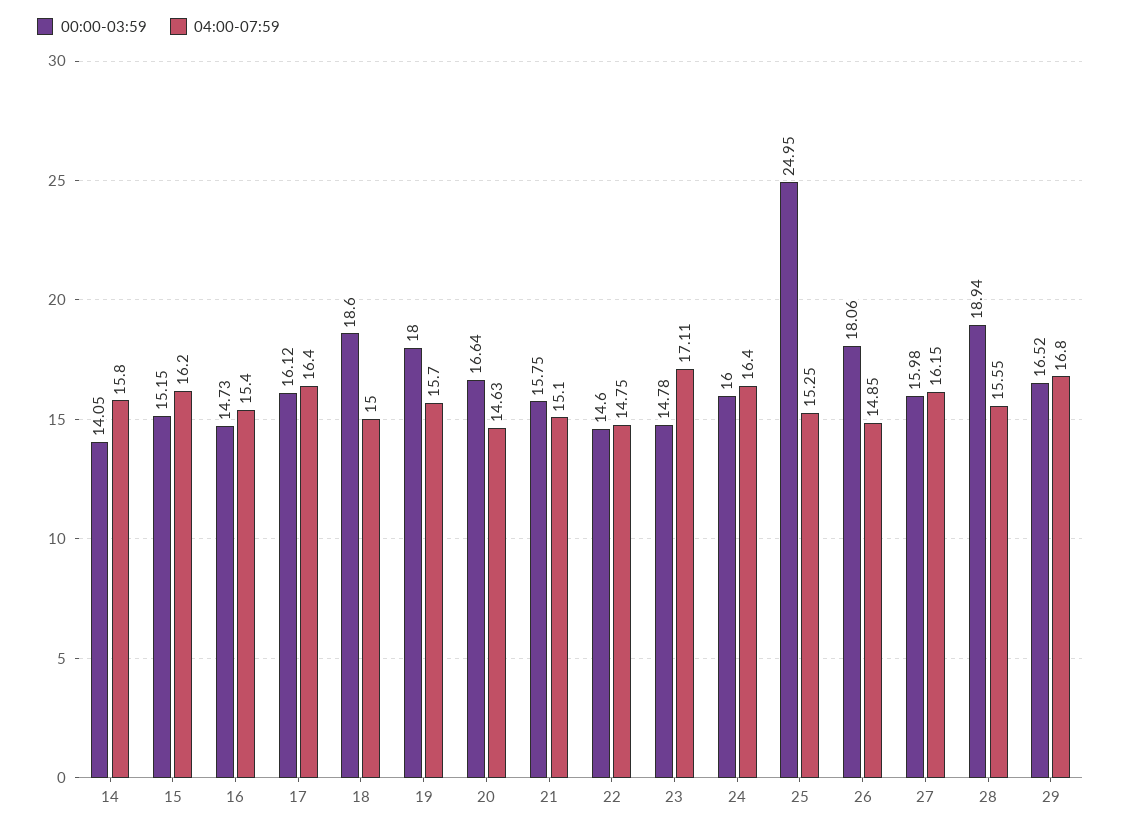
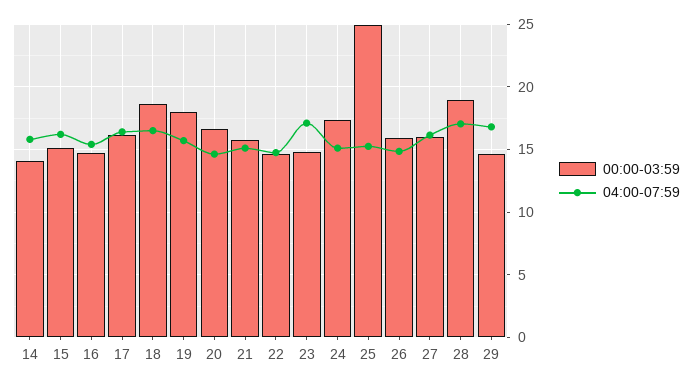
04:00-07:59, 18: 15 -> 16.5
00:00-03:59, 24: 16 -> 17.5
04:00-07:59, 24: 16.4 -> 15
00:00-03:59, 26: 18.06 -> 16
04:00-07:59, 28: 15.55 -> 17
00:00-03:59, 29: 16.52 -> 14.5

